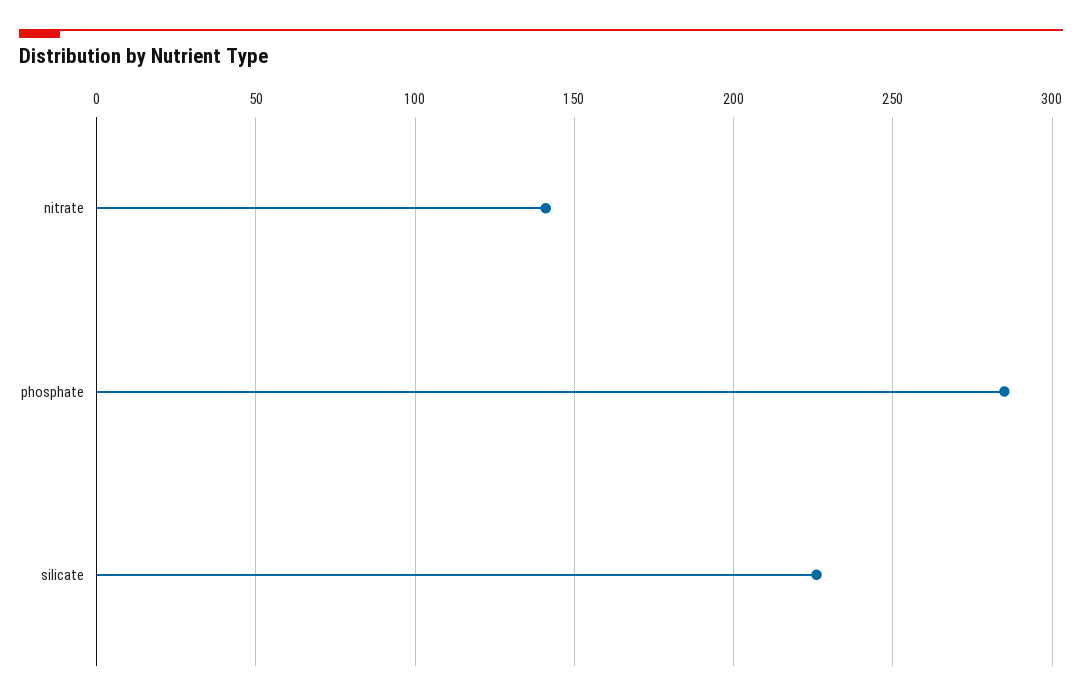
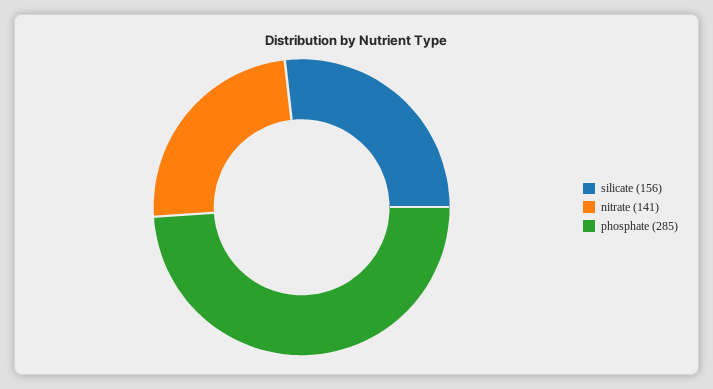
silicate: 225 -> 156

